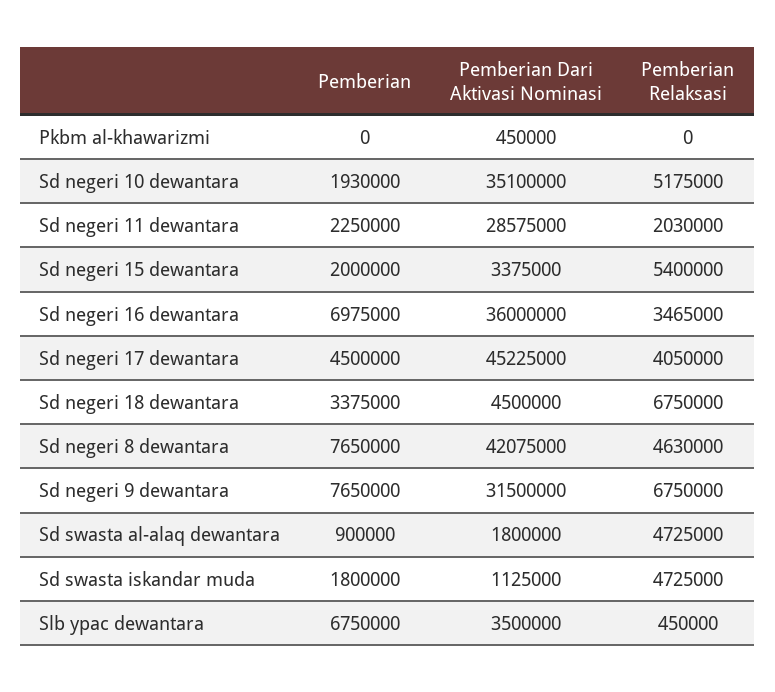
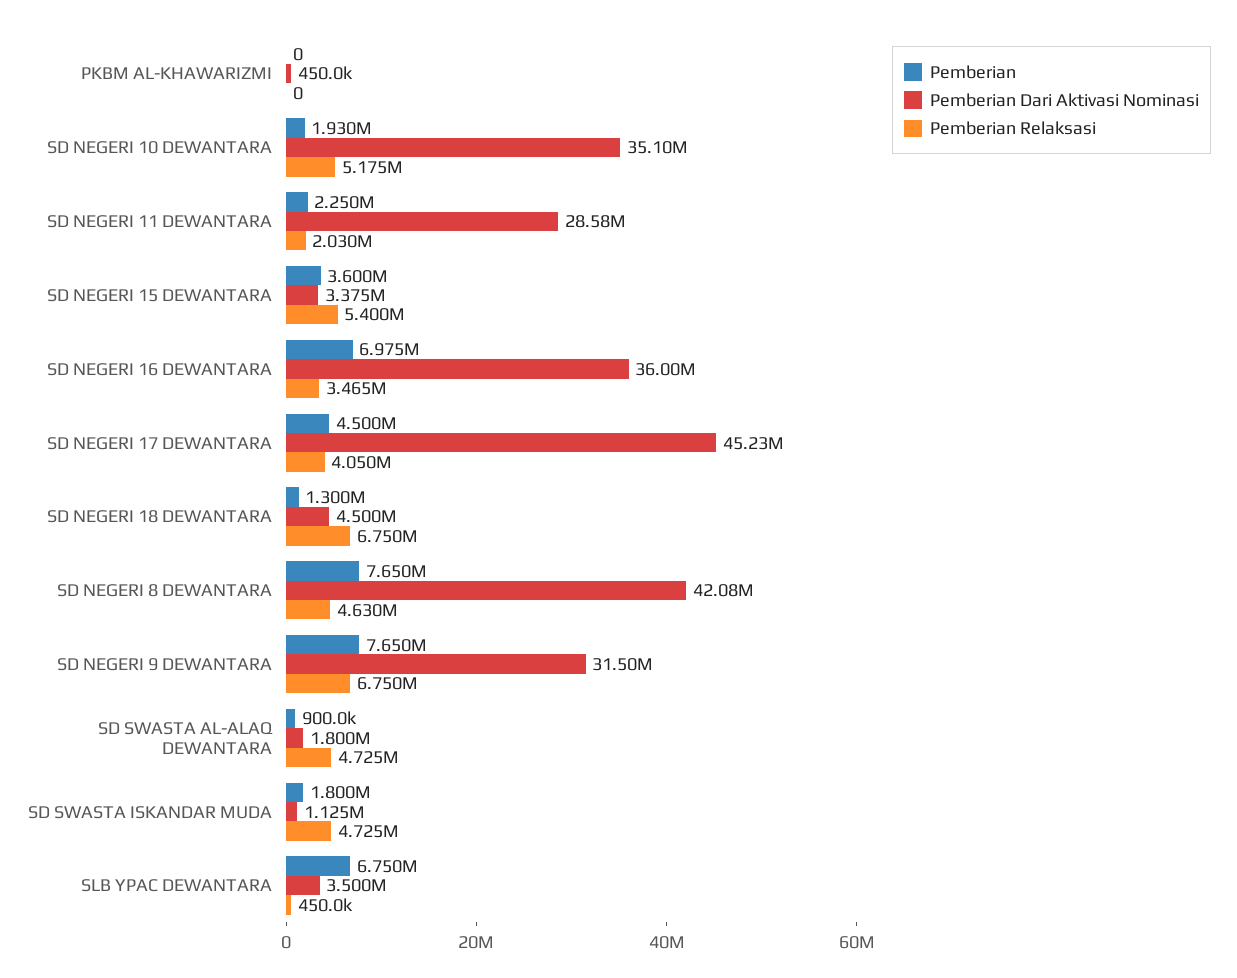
Pemberian, Sd negeri 15 dewantara: 2000000 -> 3600000
Pemberian, Sd negeri 18 dewantara: 3375000 -> 1300000

